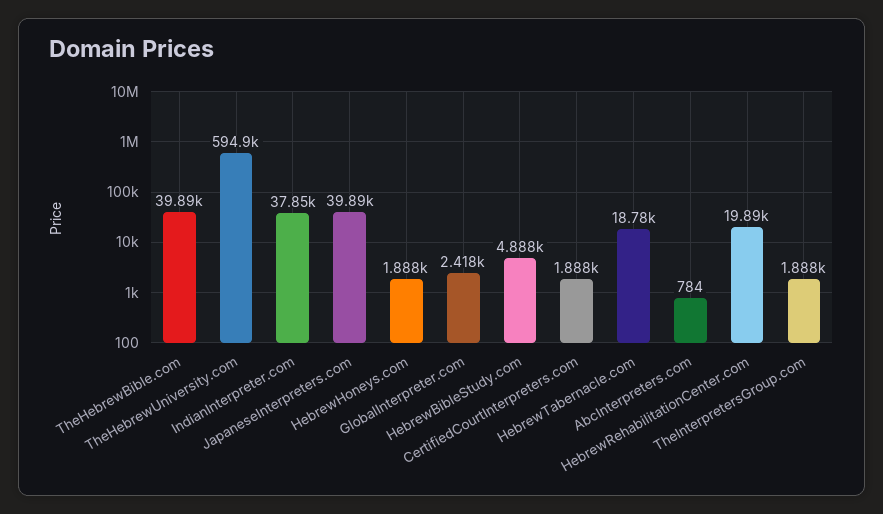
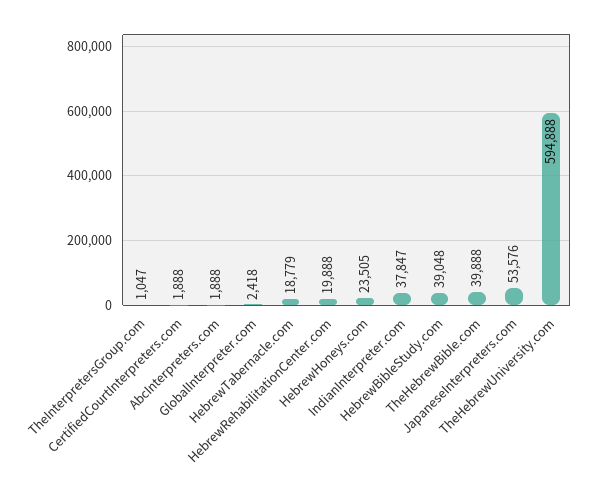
JapaneseInterpreters.com: 39890 -> 53576
HebrewHoneys.com: 1888 -> 23505
HebrewBibleStudy.com: 4888 -> 39048
AbcInterpreters.com: 784 -> 1888
TheInterpretersGroup.com: 1888 -> 1047

